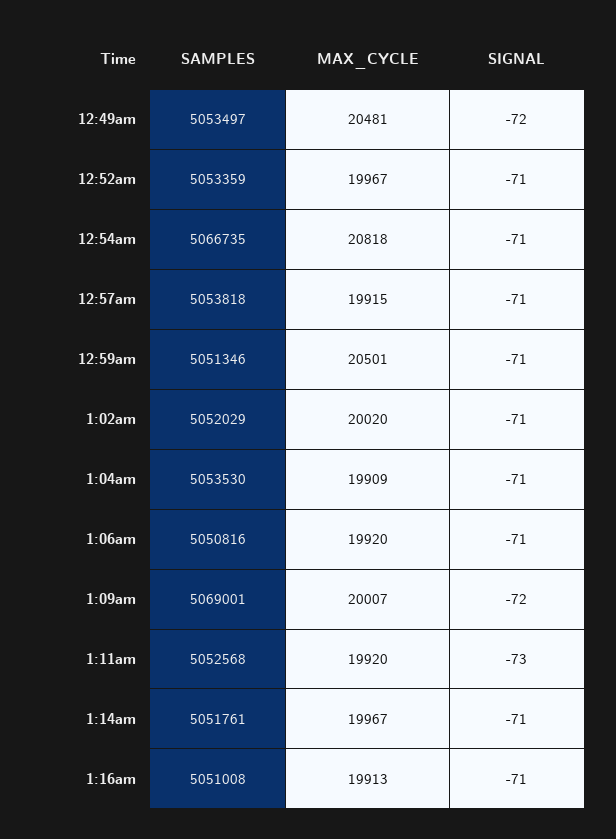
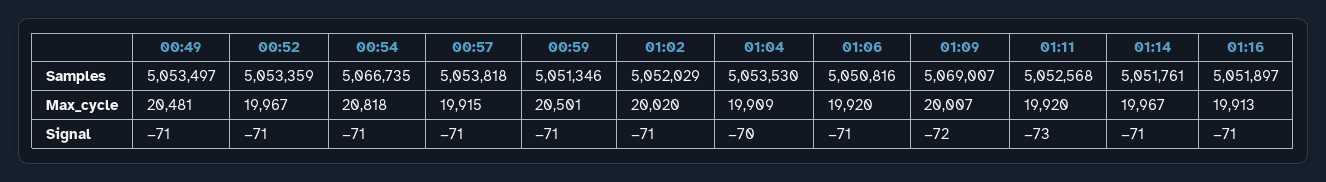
SIGNAL, 12:49am: -72 -> -71
SIGNAL, 1:04am: -71 -> -70
SAMPLES, 1:09am: 5069001 -> 5069007
SAMPLES, 1:16am: 5051008 -> 5051897

